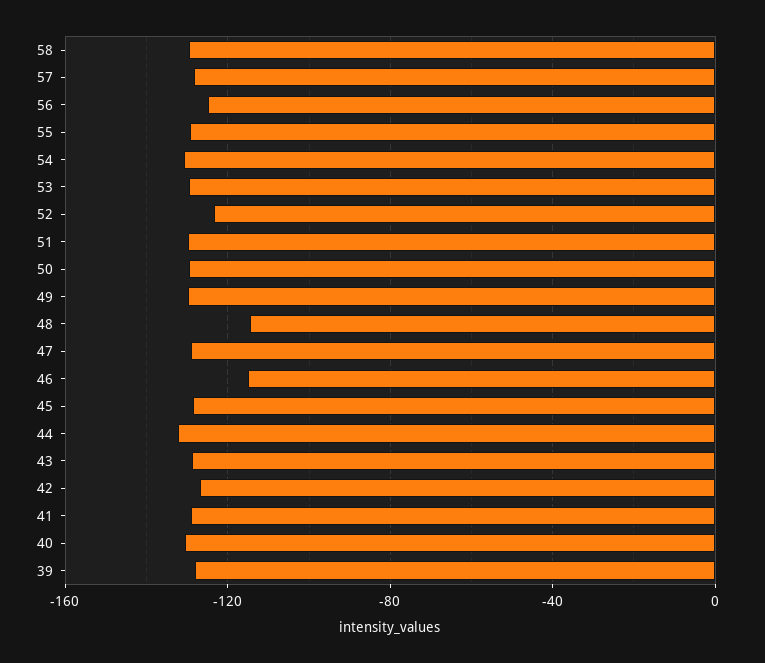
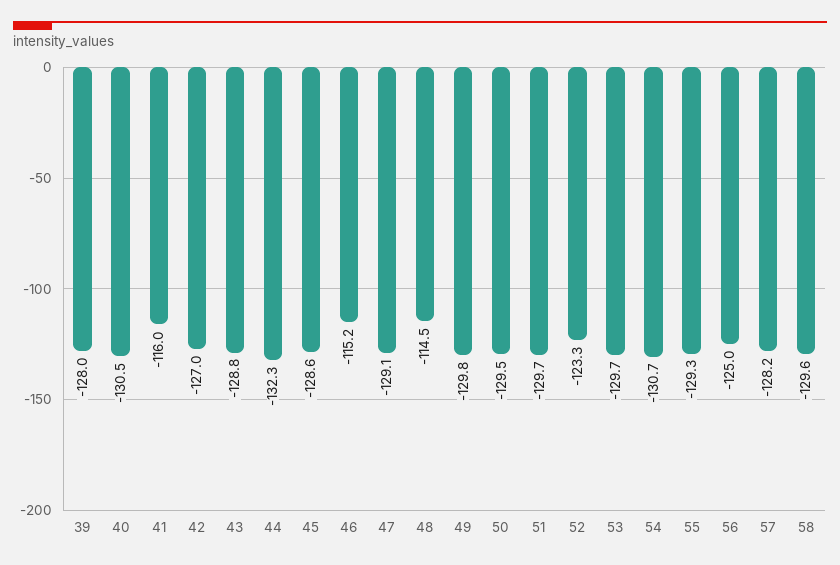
41: -130 -> -116

